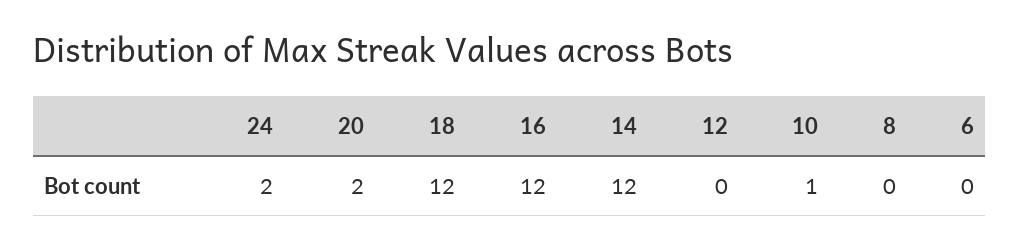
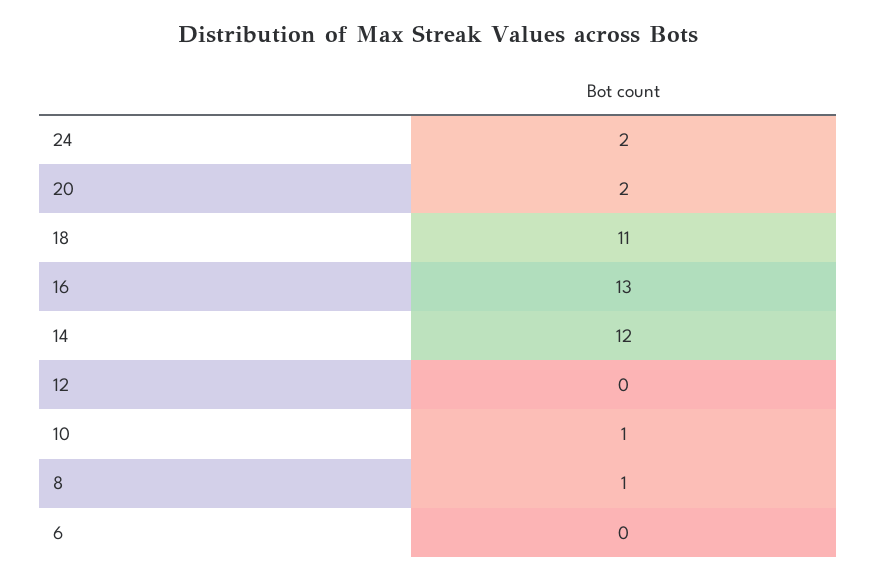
18: 12 -> 11
16: 12 -> 13
8: 0 -> 1

